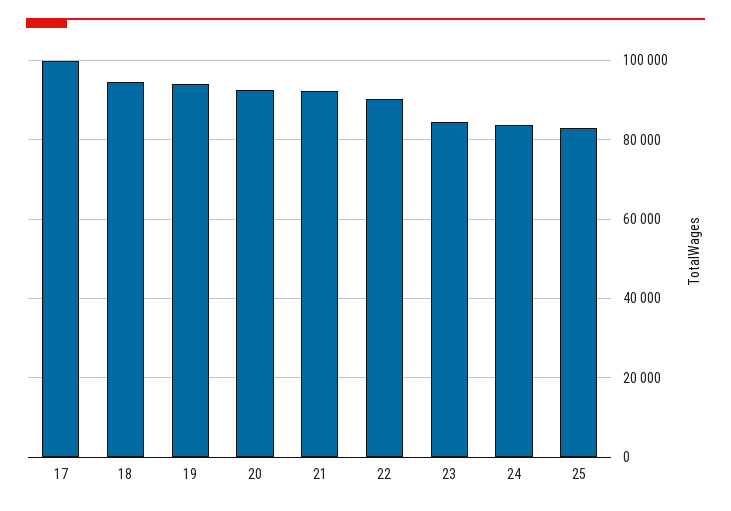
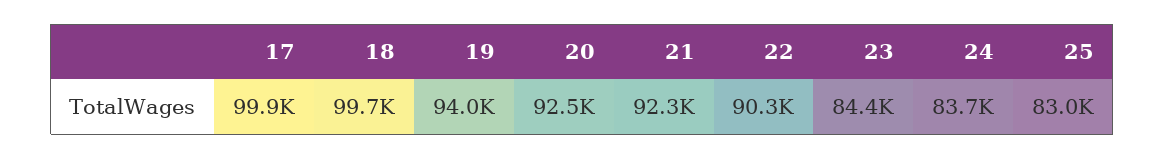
18: 94000 -> 99700

